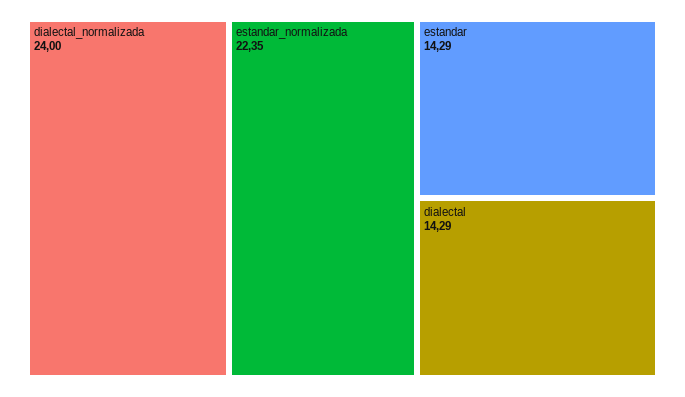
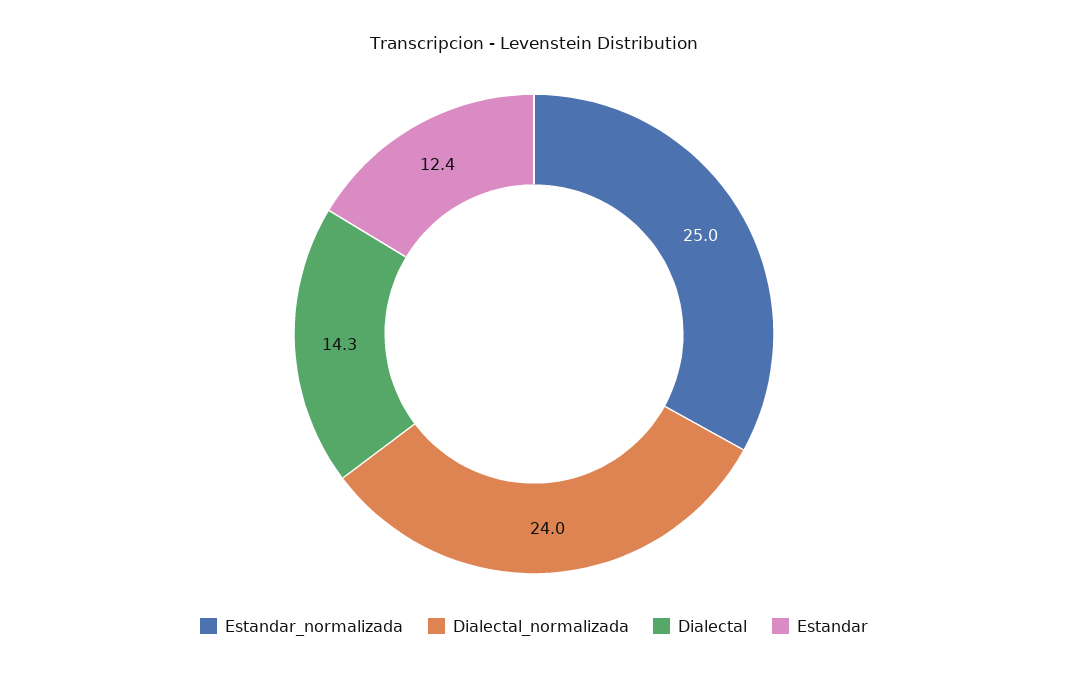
estandar_normalizada: 22.35 -> 25
estandar: 14.29 -> 12.4

